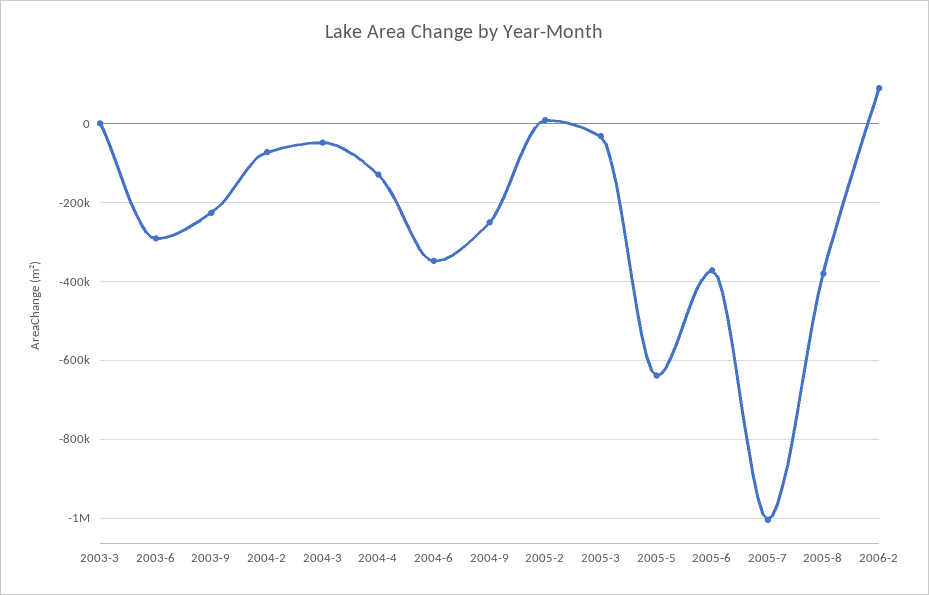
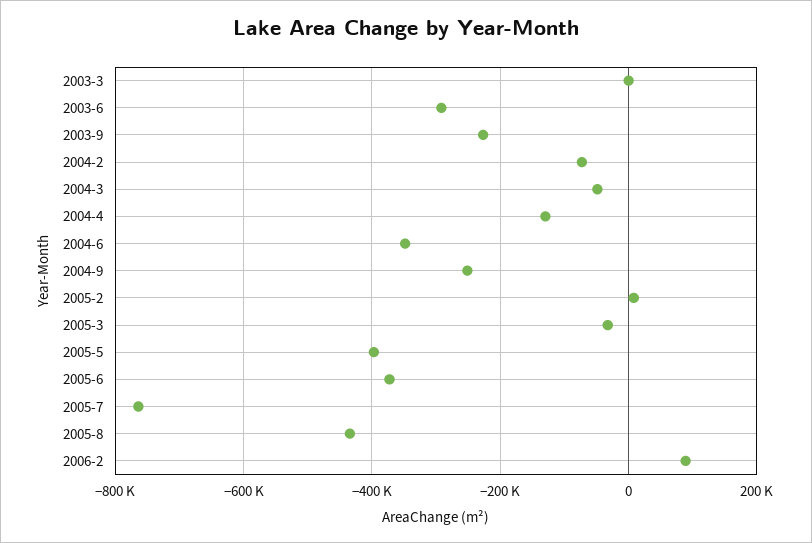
2005-5: -640000 -> -400000
2005-7: -1000000 -> -760000
2005-8: -380000 -> -440000

